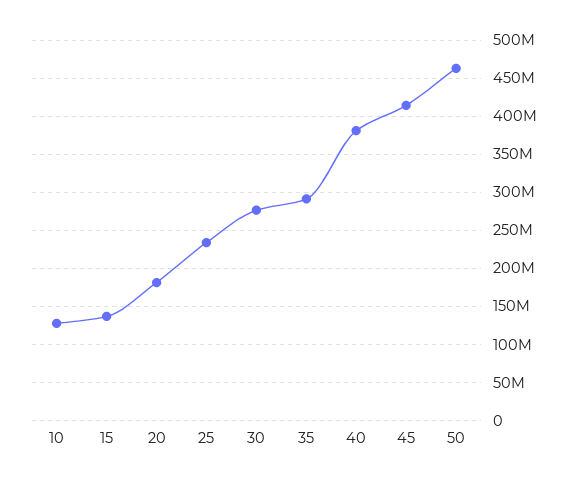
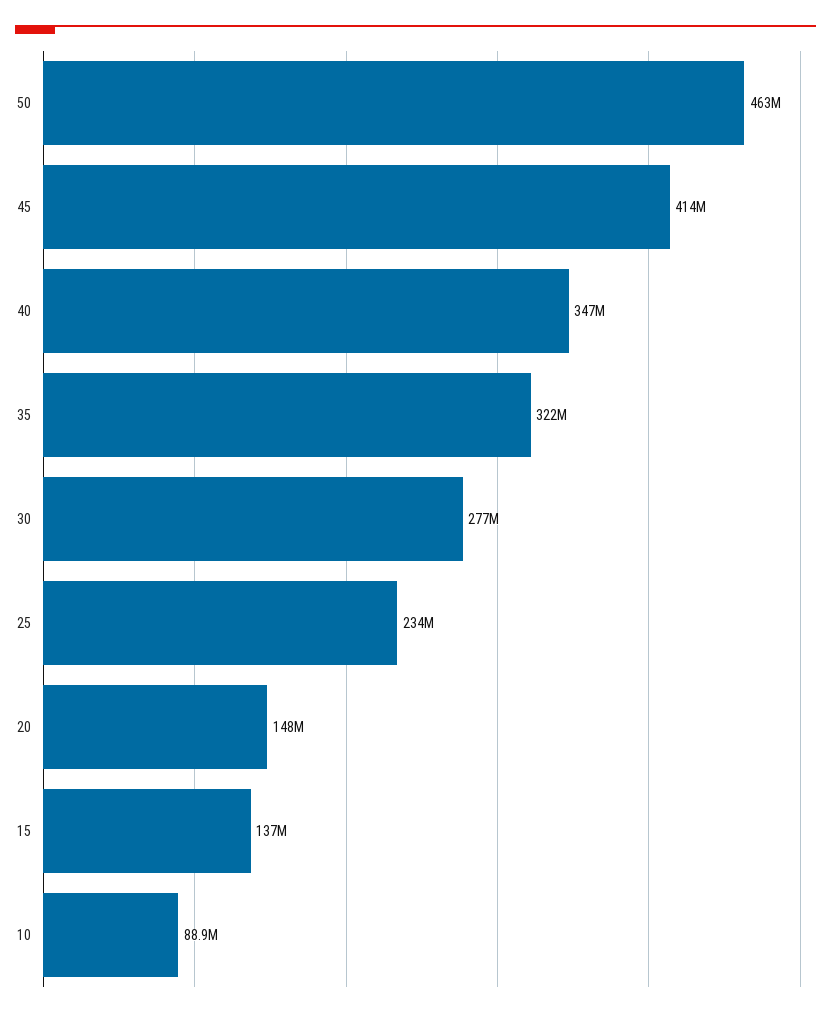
10: 130000000 -> 88900000
20: 180000000 -> 148000000
35: 290000000 -> 322000000
40: 380000000 -> 347000000

